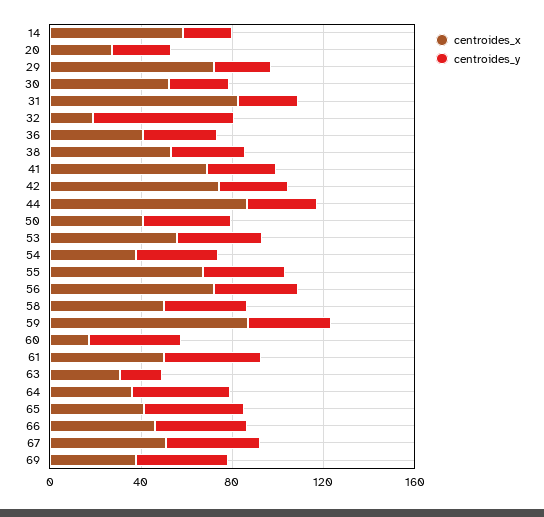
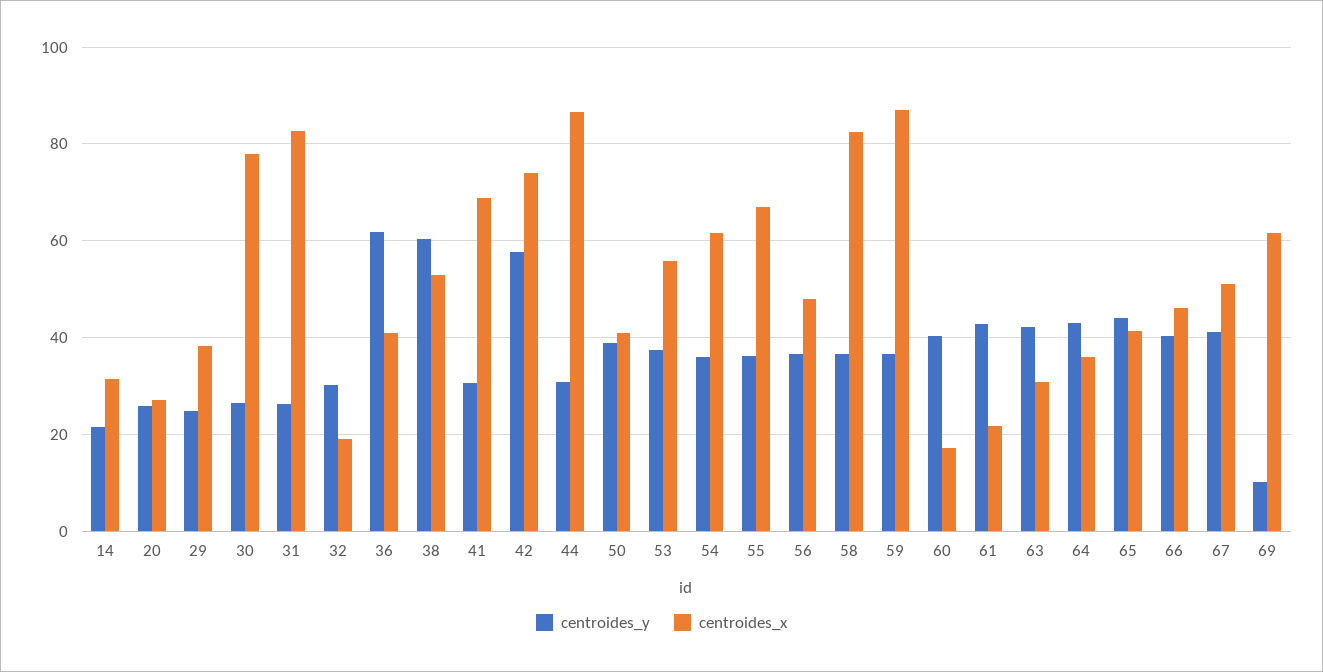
centroides_x, 14: 60 -> 32
centroides_x, 29: 70 -> 38
centroides_x, 30: 50 -> 78
centroides_y, 32: 60 -> 30
centroides_y, 36: 30 -> 62
centroides_y, 38: 30 -> 60
centroides_y, 42: 30 -> 58
centroides_x, 54: 40 -> 62
centroides_x, 56: 70 -> 48
centroides_x, 58: 50 -> 82
centroides_x, 61: 50 -> 22
centroides_y, 63: 20 -> 42
centroides_x, 69: 40 -> 62
centroides_y, 69: 40 -> 10

